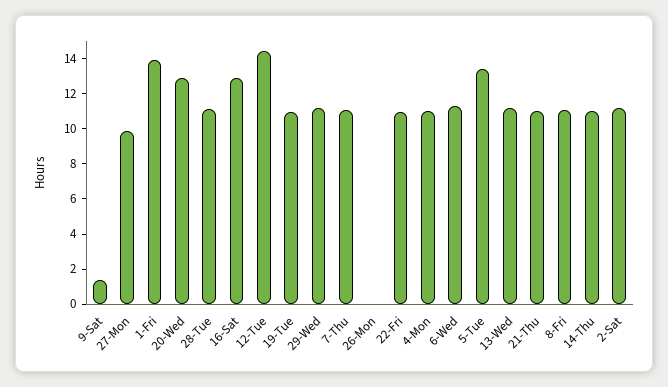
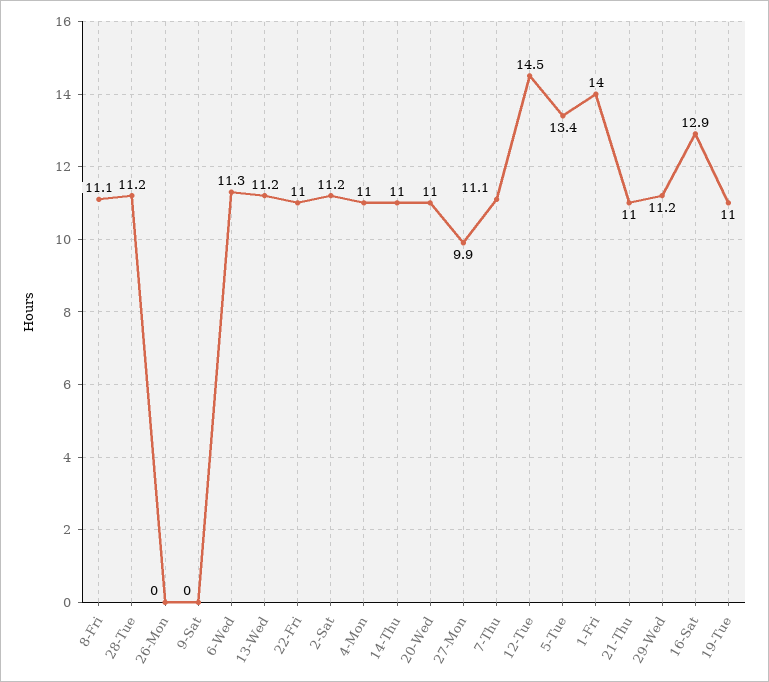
9-Sat: 1.5 -> 0
20-Wed: 13 -> 11

